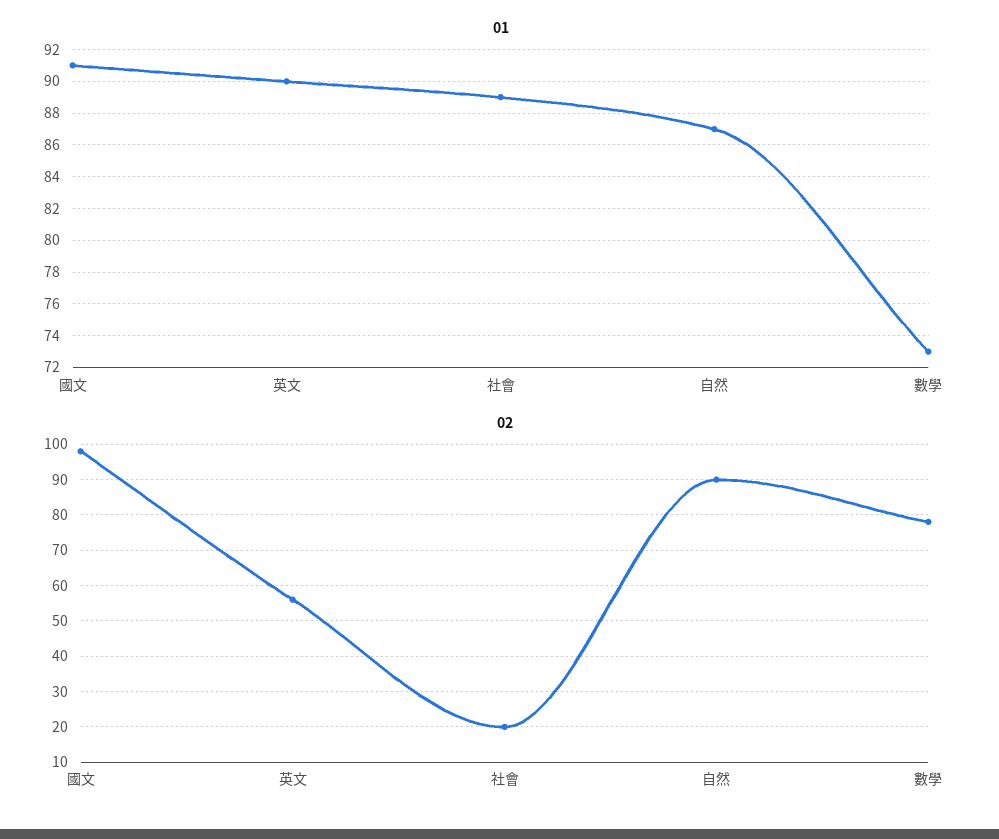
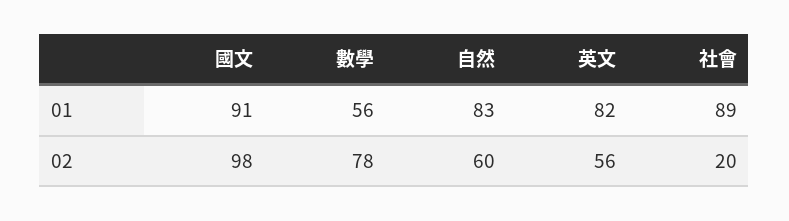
01, 英文: 90 -> 82
01, 自然: 87 -> 83
01, 數學: 73 -> 56
02, 自然: 90 -> 60

